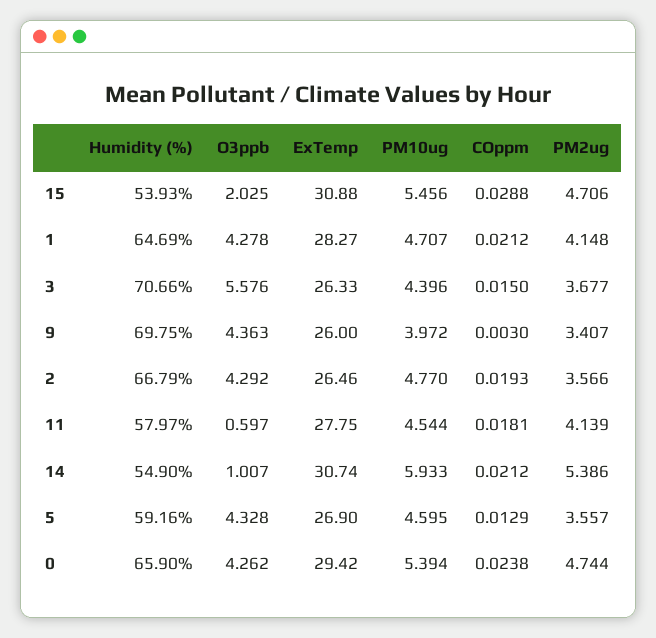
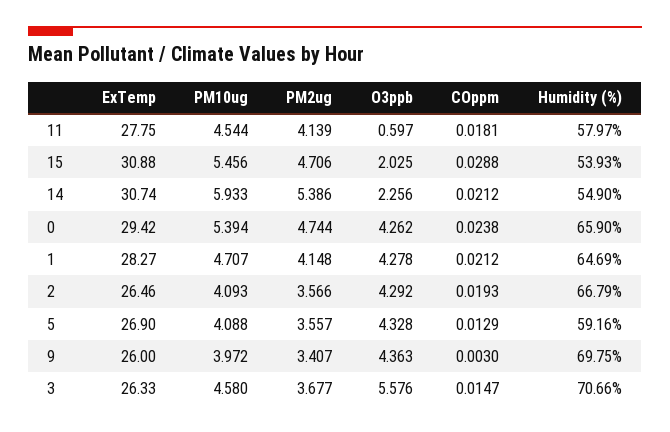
PM10ug, 3: 4.396 -> 4.58
COppm, 3: 0.015 -> 0.0147
PM10ug, 2: 4.77 -> 4.093
O3ppb, 14: 1.007 -> 2.256
PM10ug, 5: 4.595 -> 4.088

